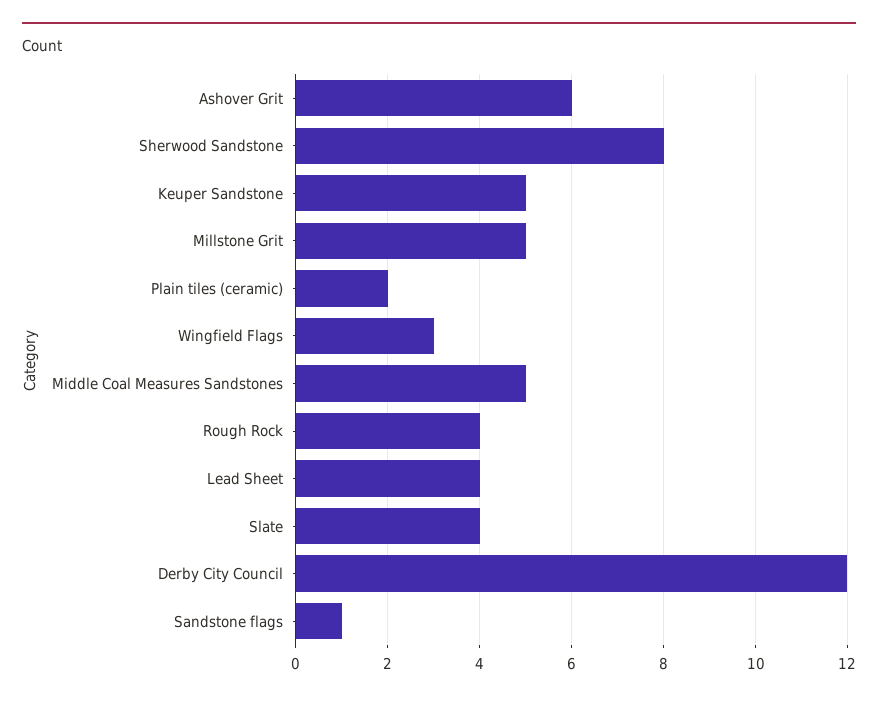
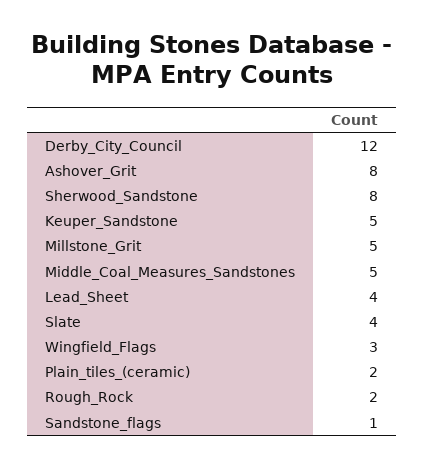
Ashover Grit: 6 -> 8
Rough Rock: 4 -> 2

